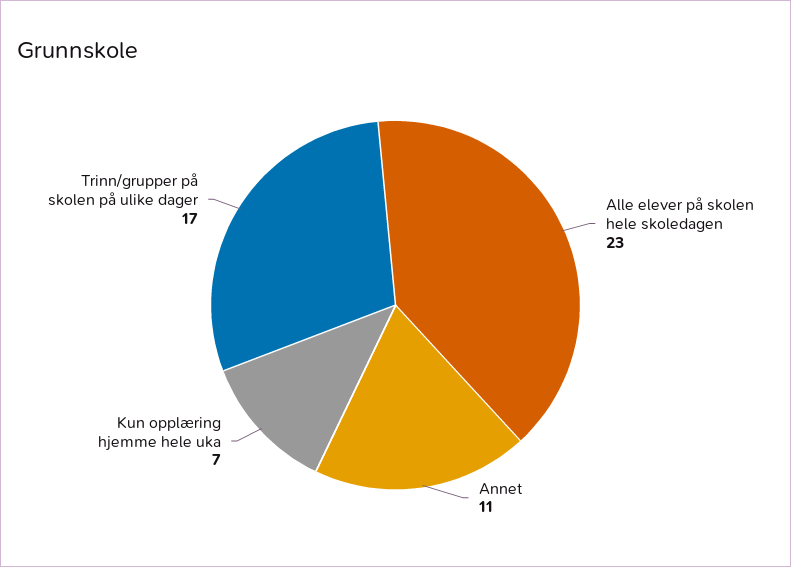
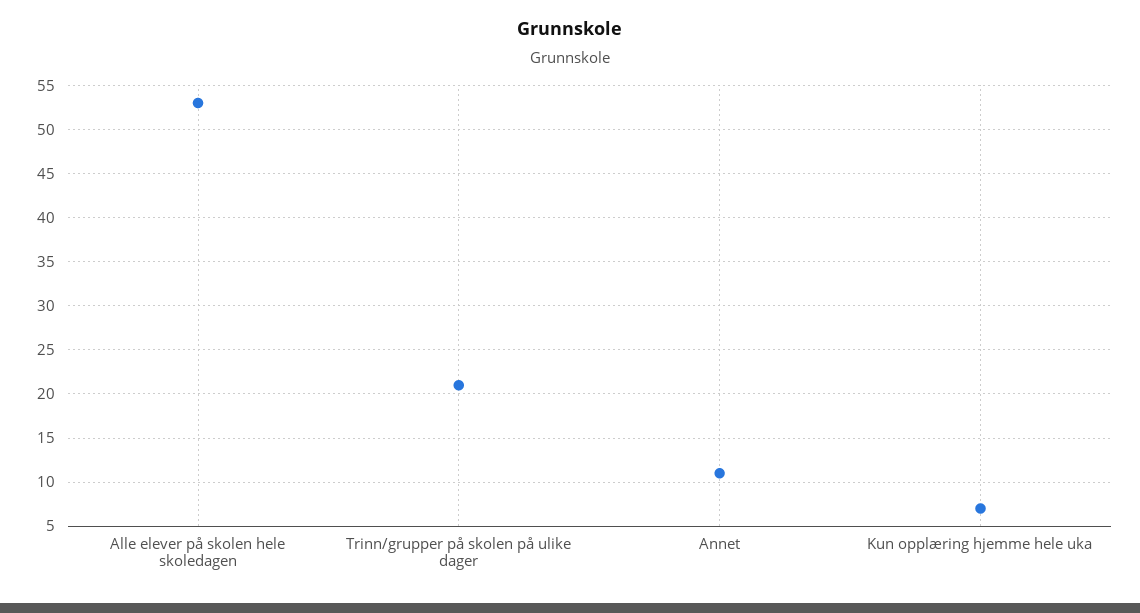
Alle elever på skolen hele skoledagen: 23 -> 53
Trinn/grupper på skolen på ulike dager: 17 -> 21

